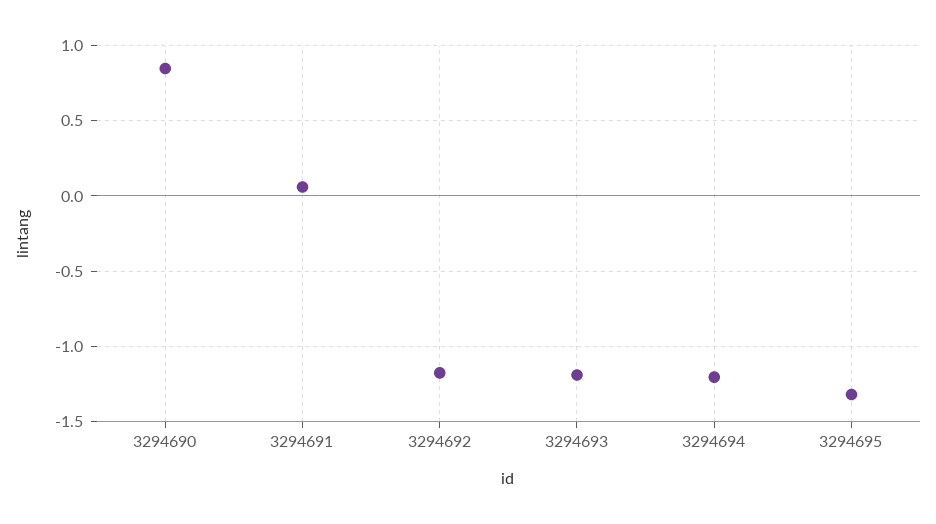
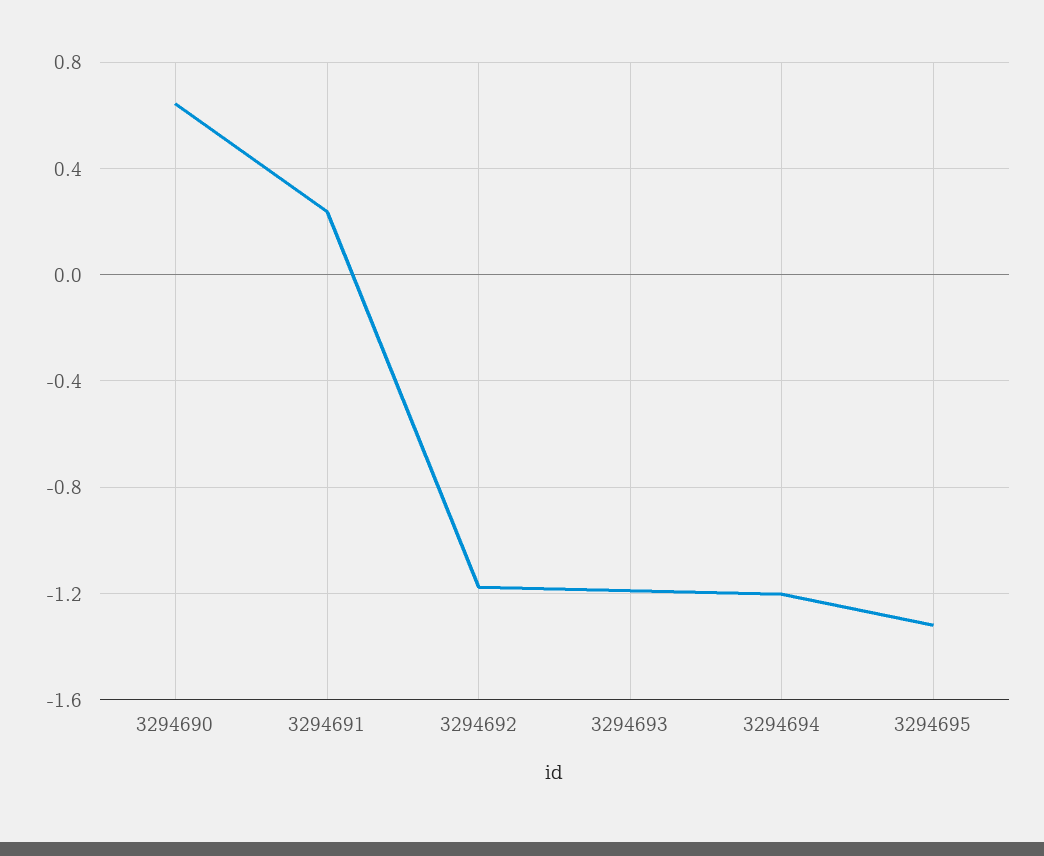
3294690: 0.85 -> 0.65
3294691: 0.05 -> 0.25

